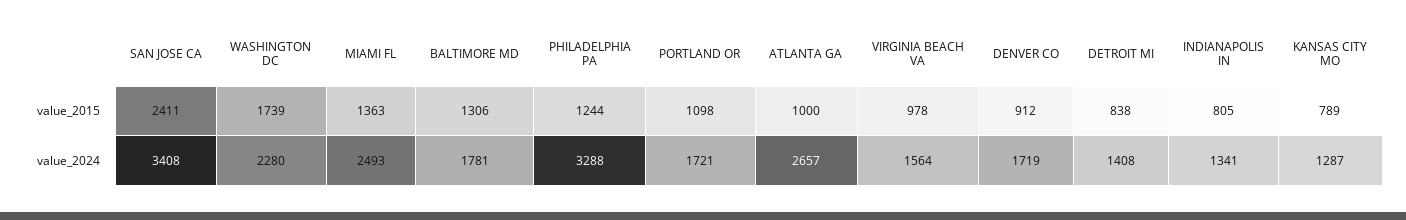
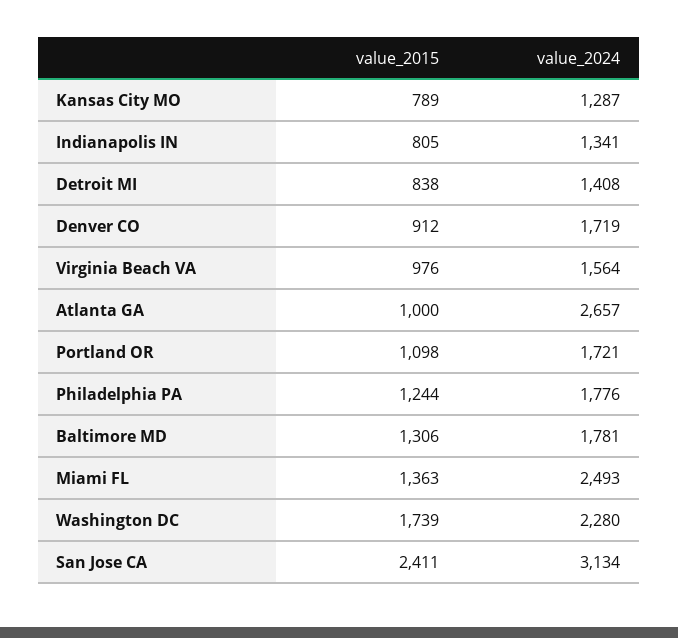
VIRGINIA BEACH VA, value_2015: 978 -> 976
SAN JOSE CA, value_2024: 3408 -> 3134
PHILADELPHIA PA, value_2024: 3288 -> 1776

